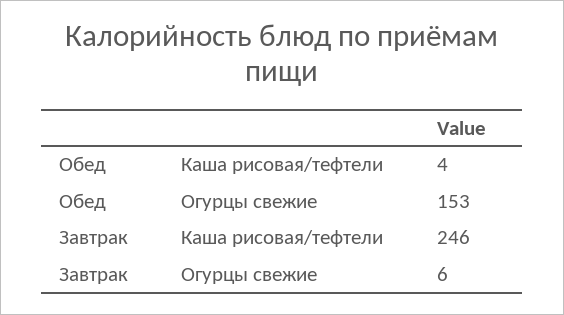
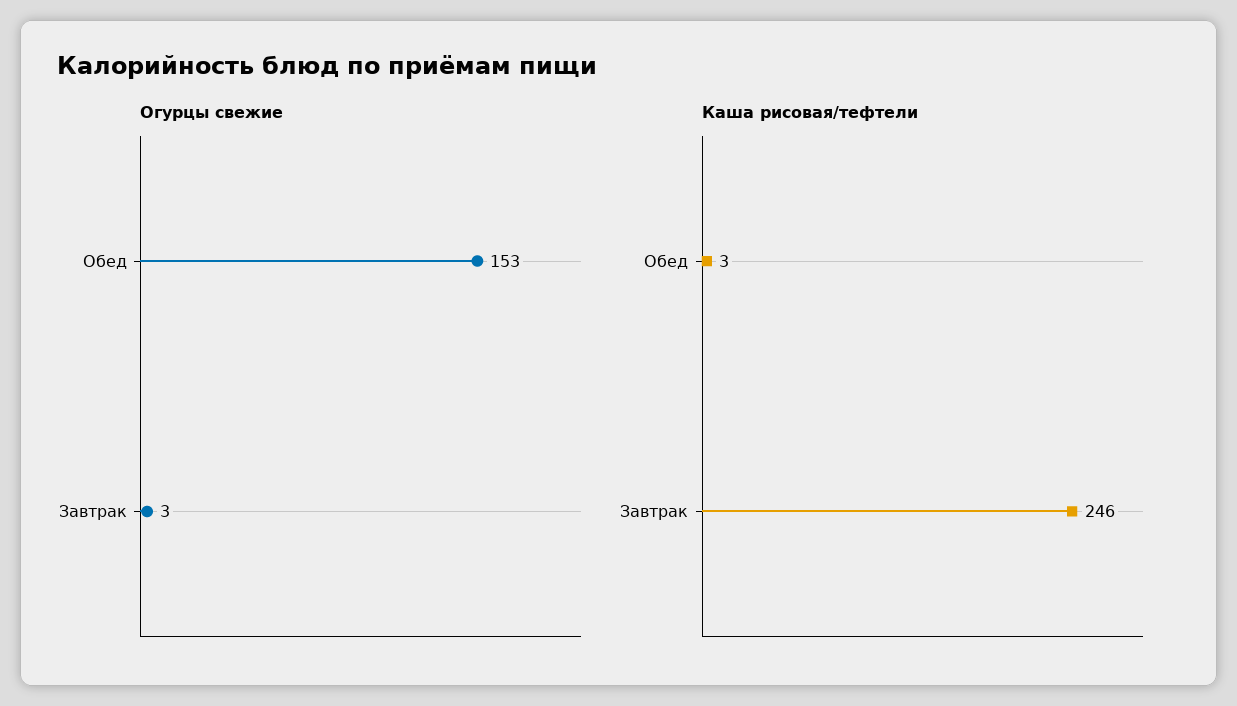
Каша рисовая/тефтели, Обед: 4 -> 3
Огурцы свежие, Завтрак: 6 -> 3

